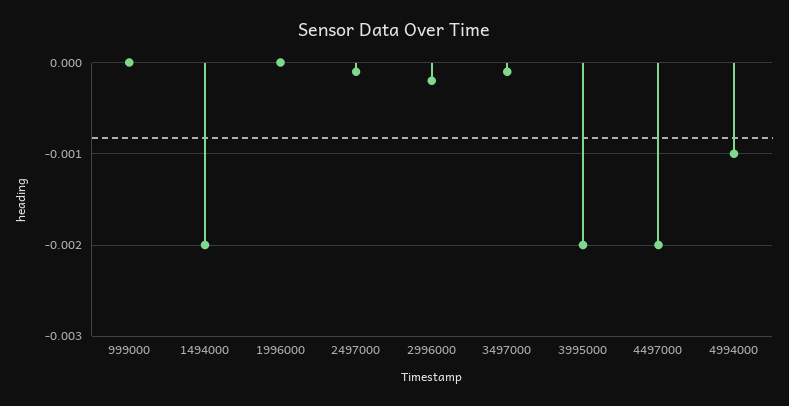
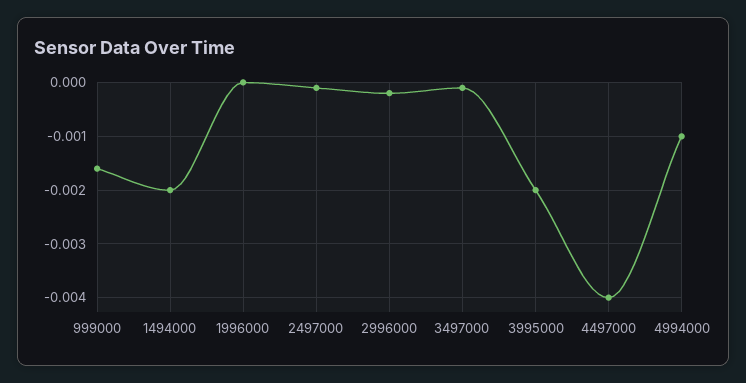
999000: 0 -> -0.0015
4497000: -0.002 -> -0.004

